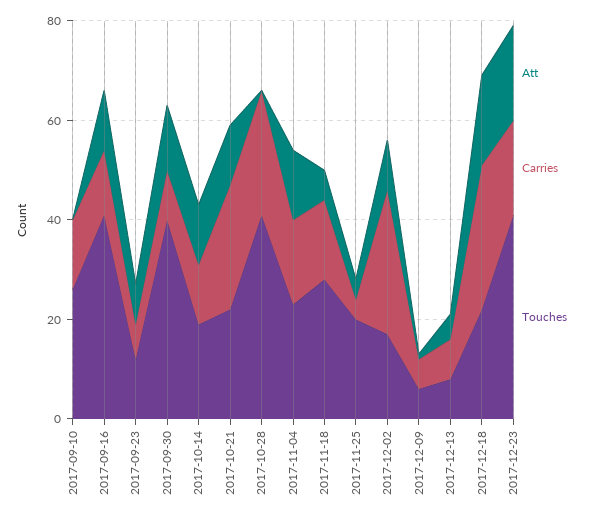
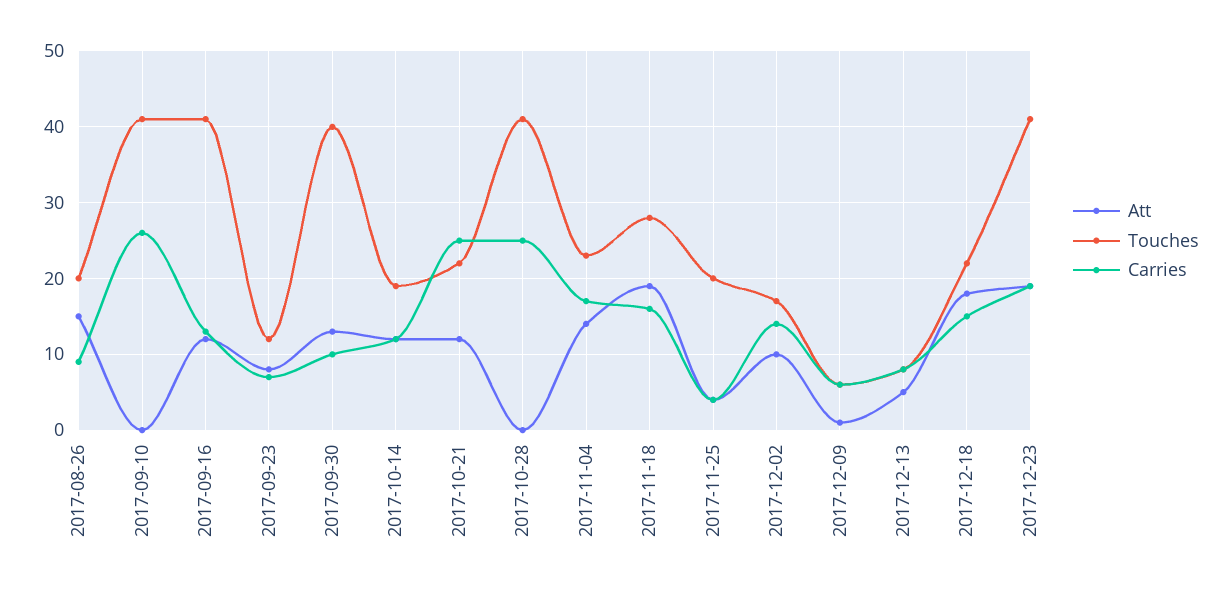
Carries, 2017-09-10: 15 -> 26
Touches, 2017-09-10: 25 -> 41
Att, 2017-11-18: 5 -> 19
Carries, 2017-12-02: 30 -> 14
Carries, 2017-12-18: 30 -> 15
Att, 2017-08-26: none -> 15
Touches, 2017-08-26: none -> 20
Carries, 2017-08-26: none -> 9

